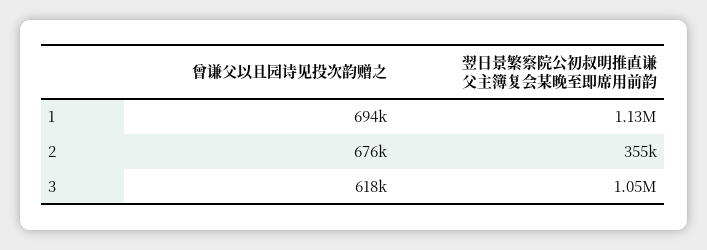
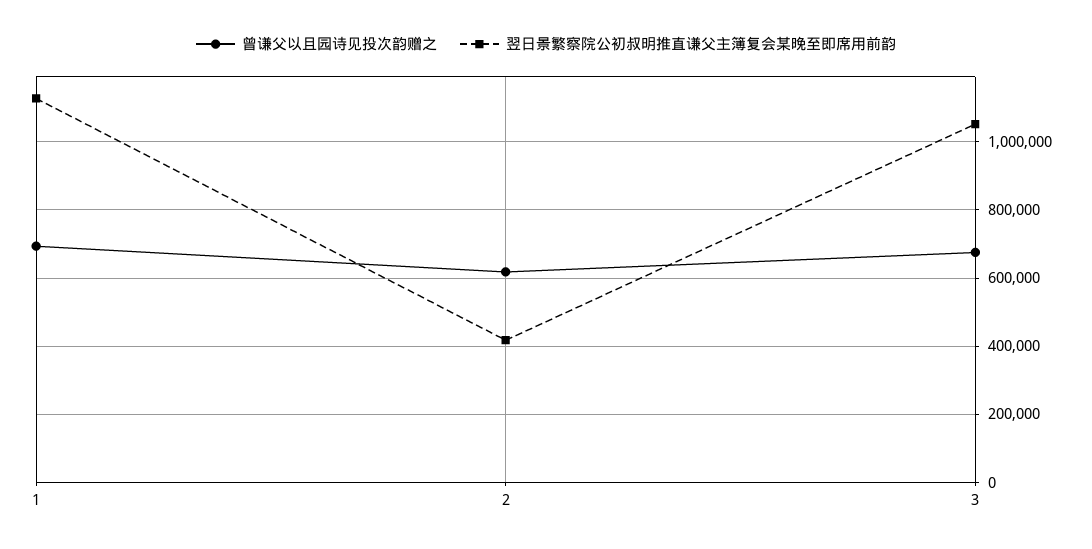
曾谦父以且园诗见投次韵赠之, 2: 676000 -> 620000
翌日景繁察院公初叔明推直谦父主簿复会某晚至即席用前韵, 2: 355000 -> 420000
曾谦父以且园诗见投次韵赠之, 3: 618000 -> 680000

